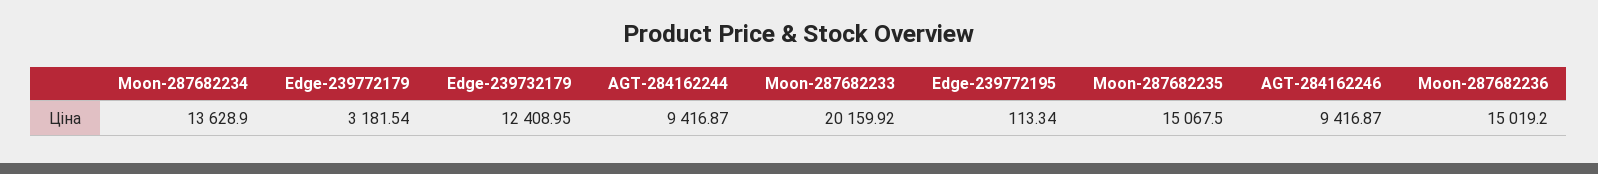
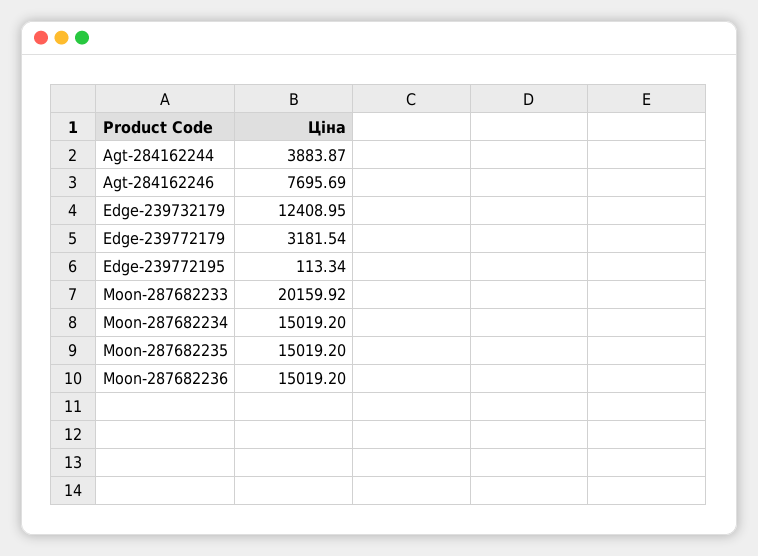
Moon-287682234: 13628.9 -> 15019.2
AGT-284162244: 9416.87 -> 3883.87
Moon-287682235: 15067.5 -> 15019.2
AGT-284162246: 9416.87 -> 7695.69

